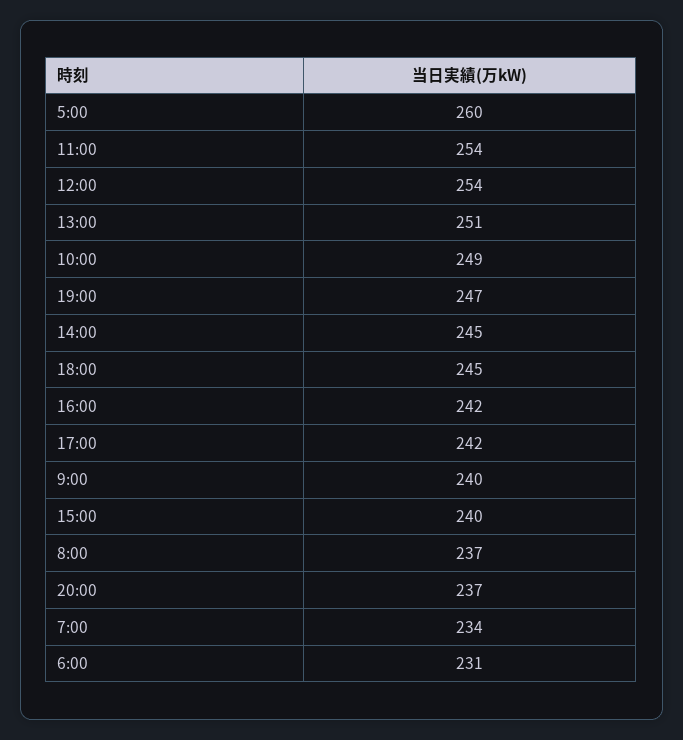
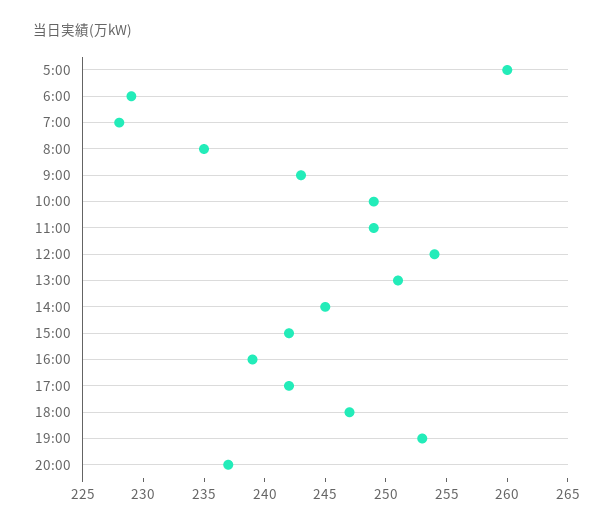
11:00: 254 -> 249
19:00: 247 -> 253
18:00: 245 -> 247
16:00: 242 -> 239
9:00: 240 -> 243
15:00: 240 -> 242
8:00: 237 -> 235
7:00: 234 -> 228
6:00: 231 -> 229

